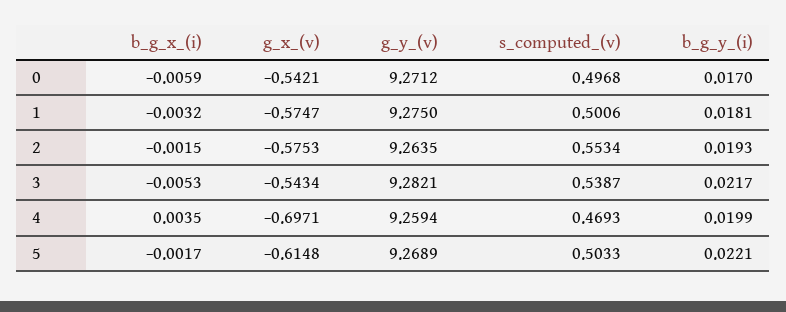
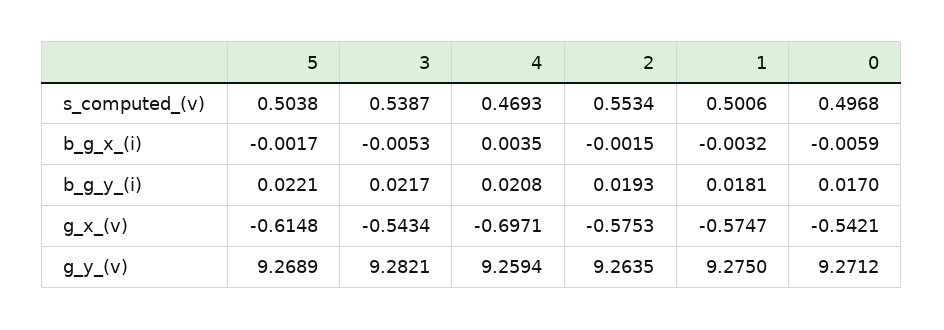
b_g_y_(i), 4: 0.0199 -> 0.0208
s_computed_(v), 5: 0.5033 -> 0.5038

